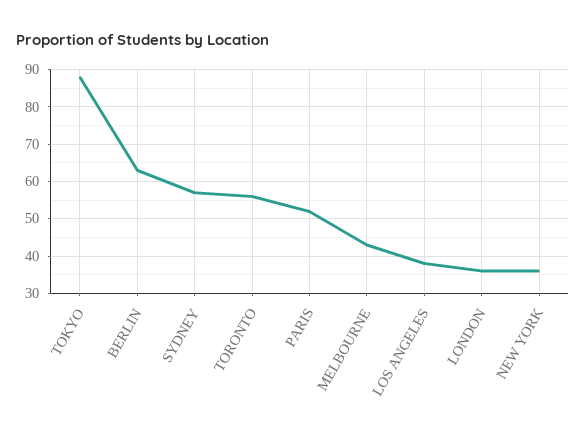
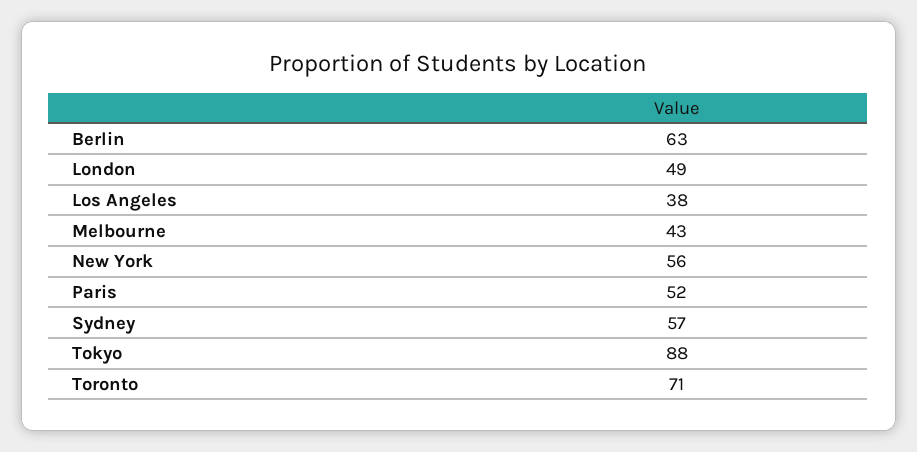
TORONTO: 55 -> 71
LONDON: 35 -> 49
NEW YORK: 35 -> 56

